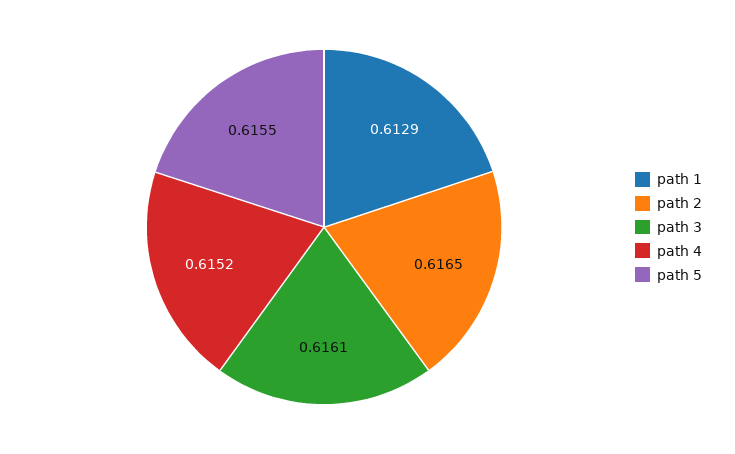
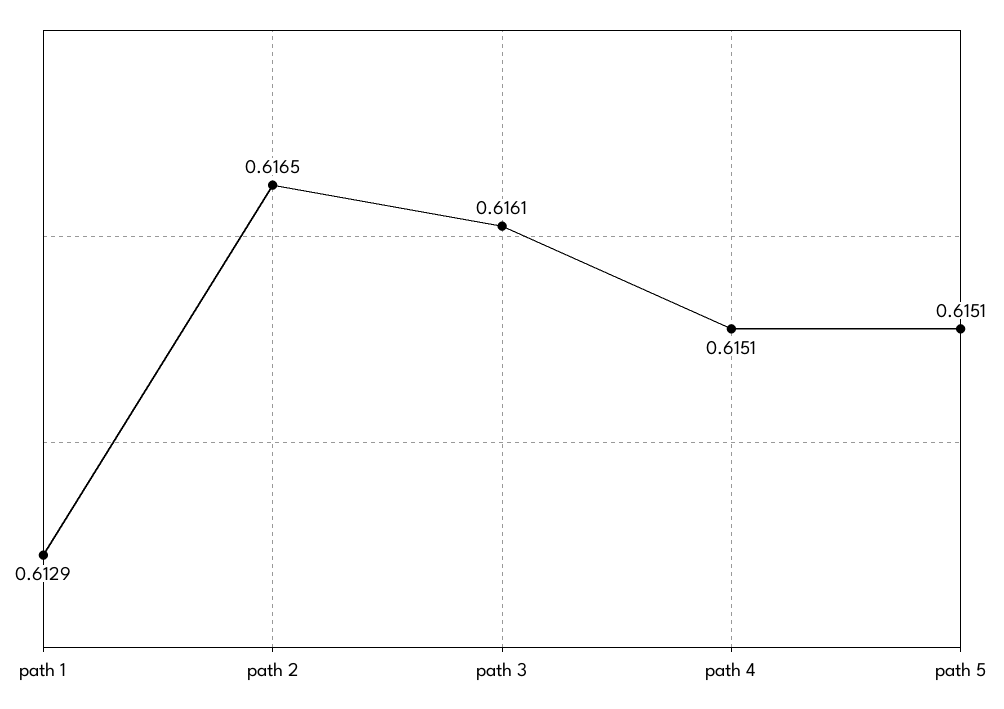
path 4: 0.6152 -> 0.6151
path 5: 0.6155 -> 0.6151

